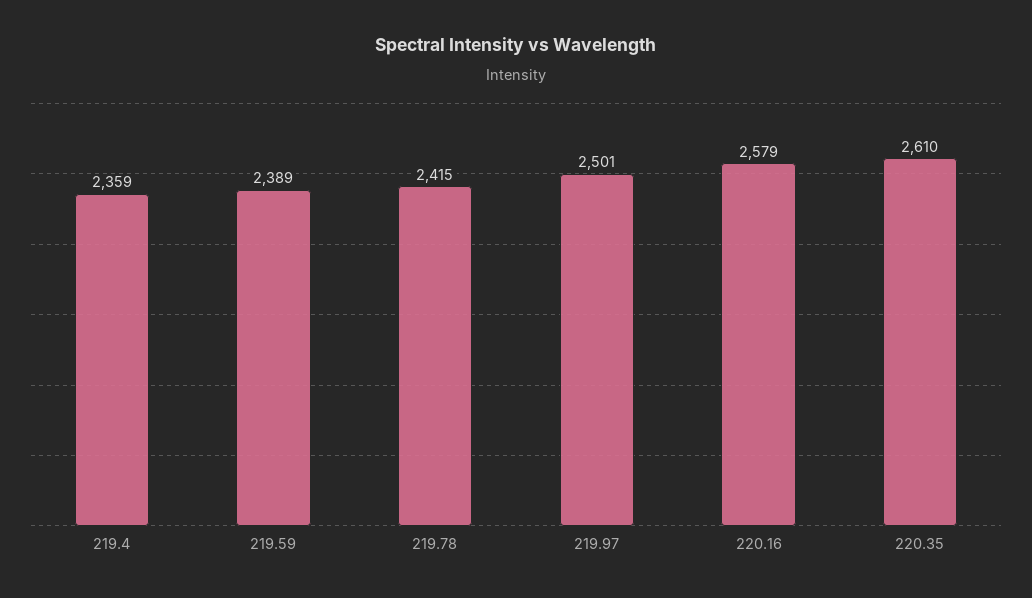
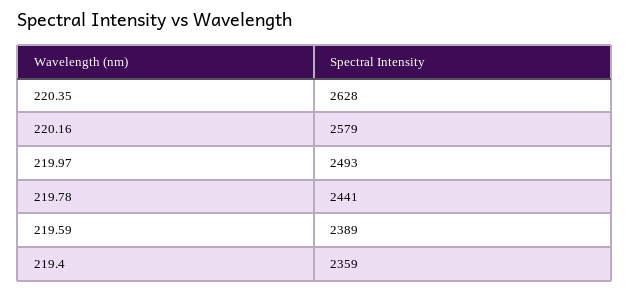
219.78: 2415 -> 2441
219.97: 2501 -> 2493
220.35: 2610 -> 2628

